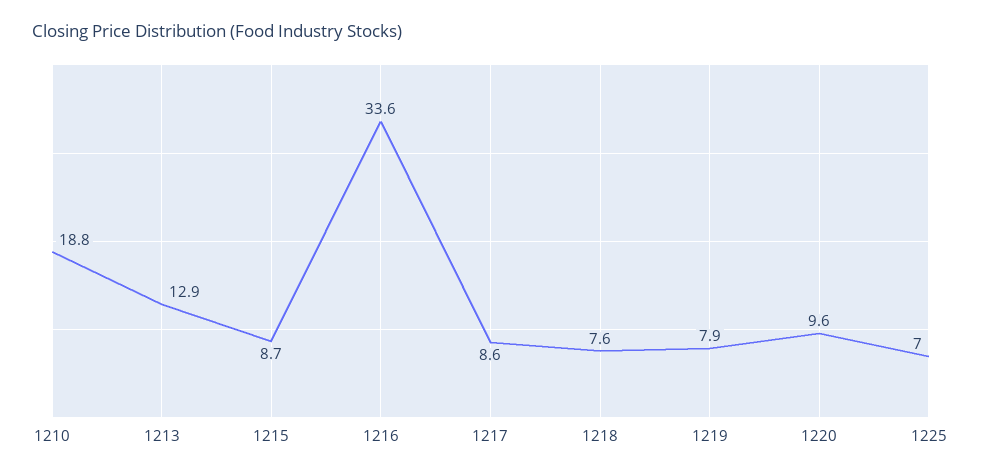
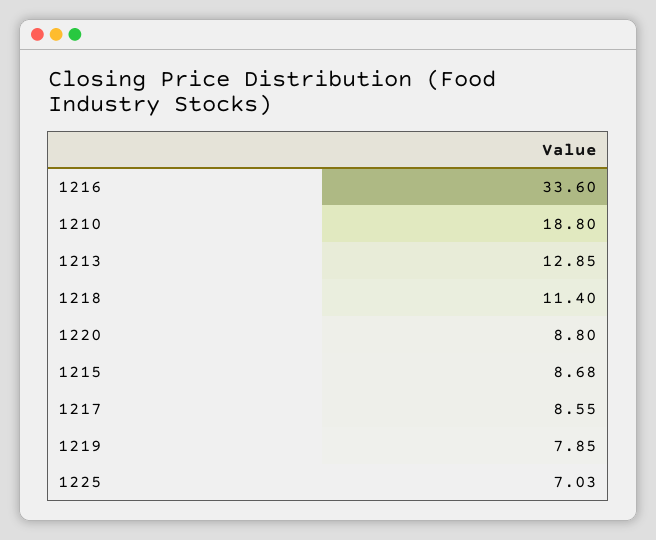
1218: 7.6 -> 11.4
1220: 9.6 -> 8.8

